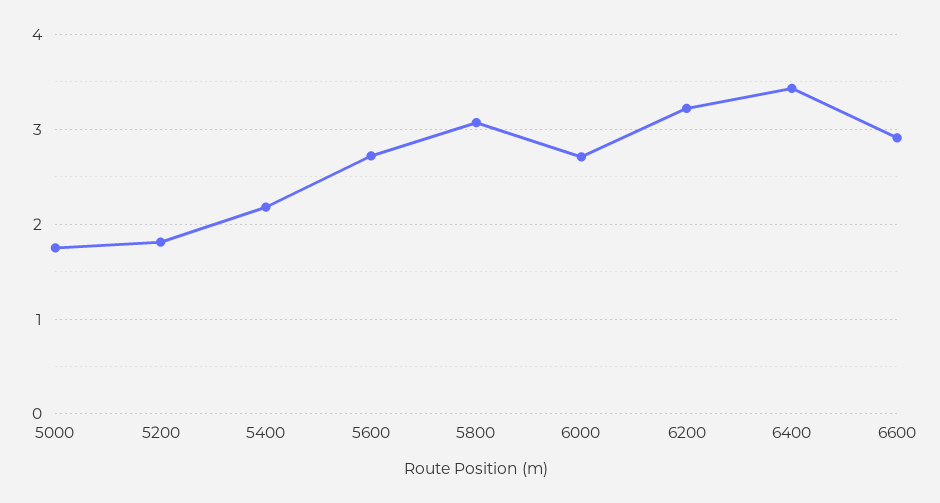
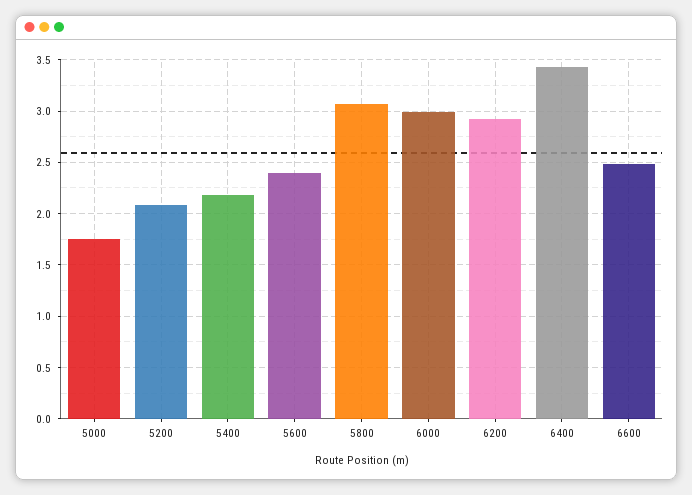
5200: 1.8 -> 2.1
5600: 2.7 -> 2.4
6000: 2.7 -> 3
6200: 3.2 -> 2.9
6600: 2.9 -> 2.5

